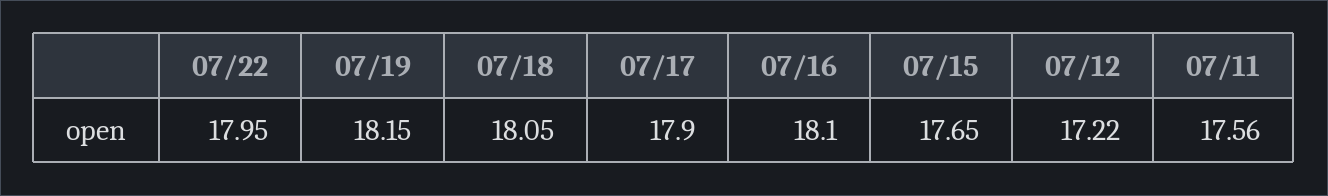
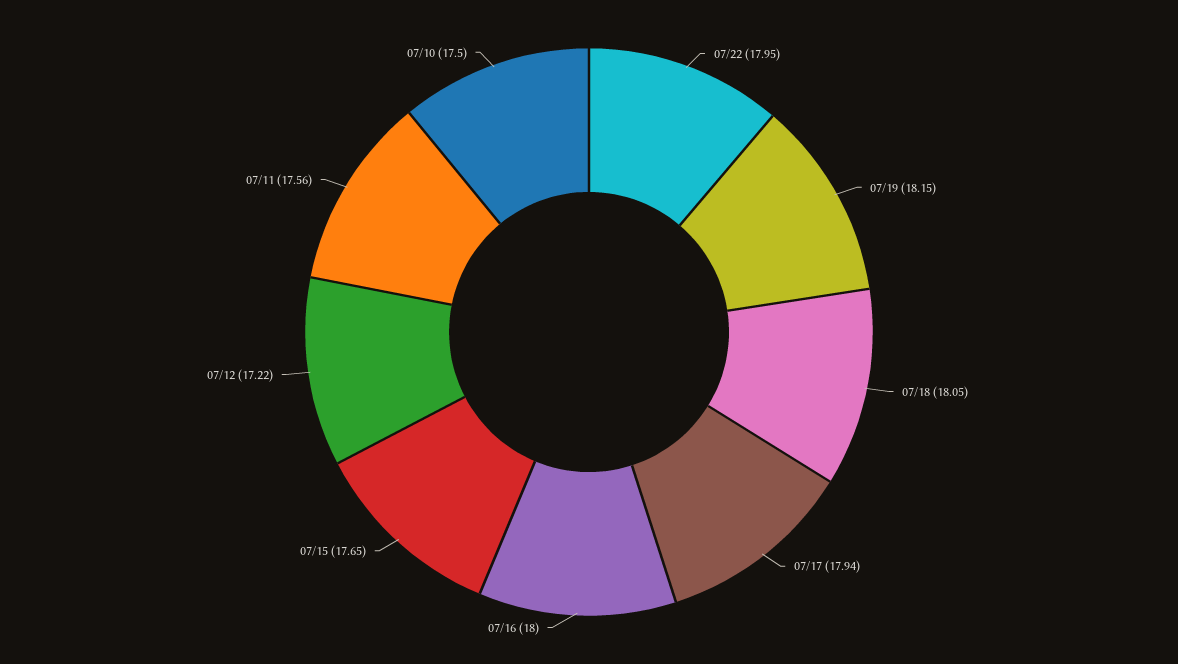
07/17: 17.9 -> 17.94
07/16: 18.1 -> 18
07/10: none -> 17.5

